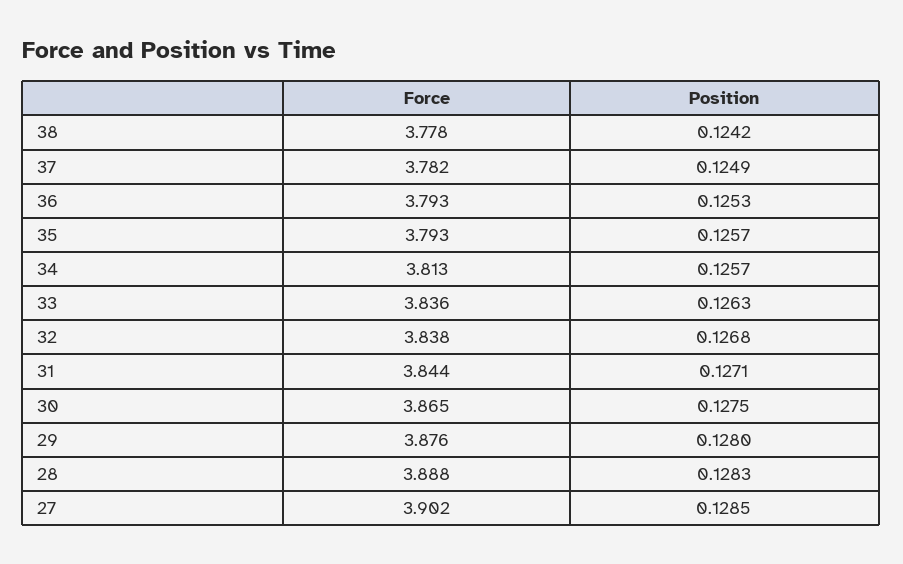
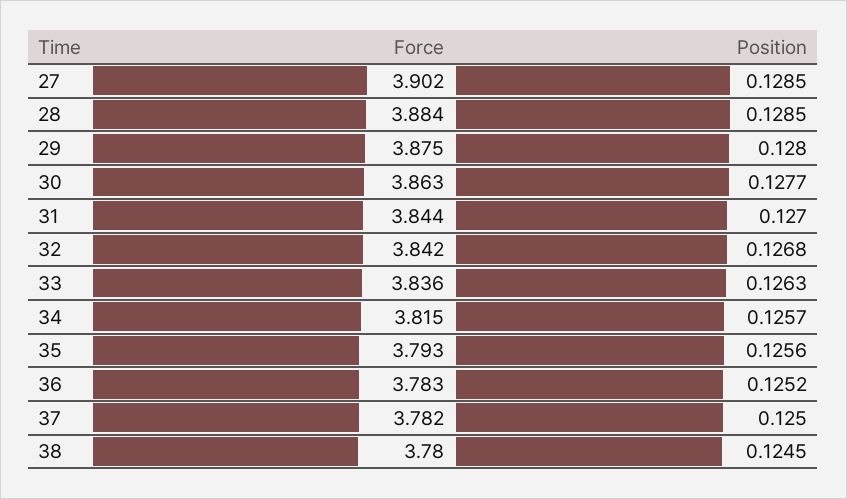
Force, 38: 3.778 -> 3.78
Position, 38: 0.1242 -> 0.1245
Position, 37: 0.1249 -> 0.125
Force, 36: 3.793 -> 3.783
Position, 36: 0.1253 -> 0.1252
Position, 35: 0.1257 -> 0.1256
Force, 34: 3.813 -> 3.815
Force, 32: 3.838 -> 3.842
Position, 31: 0.1271 -> 0.127
Force, 30: 3.865 -> 3.863
Position, 30: 0.1275 -> 0.1277
Force, 29: 3.876 -> 3.875
Force, 28: 3.888 -> 3.884
Position, 28: 0.1283 -> 0.1285

